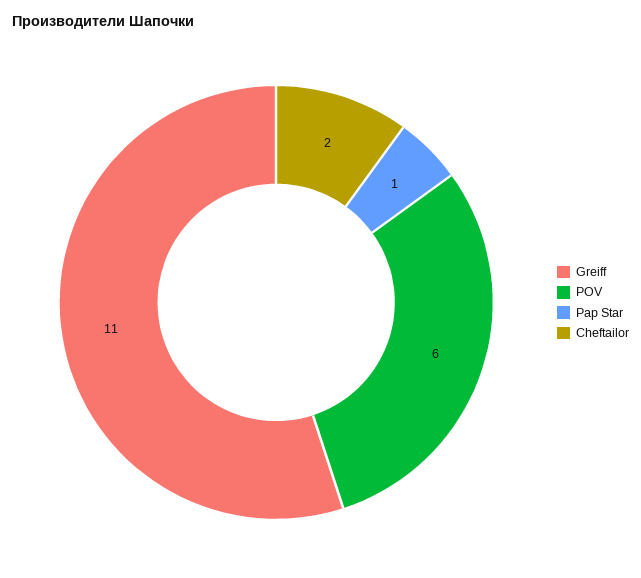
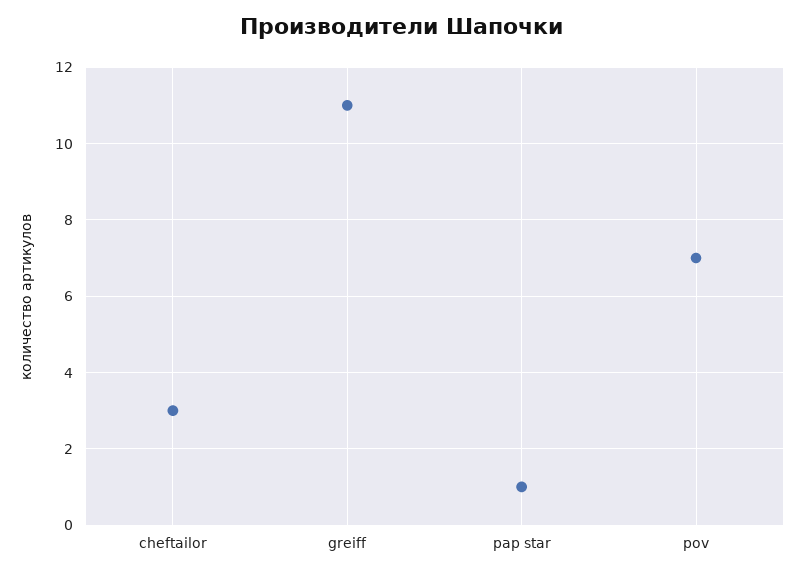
POV: 6 -> 7
Cheftailor: 2 -> 3

